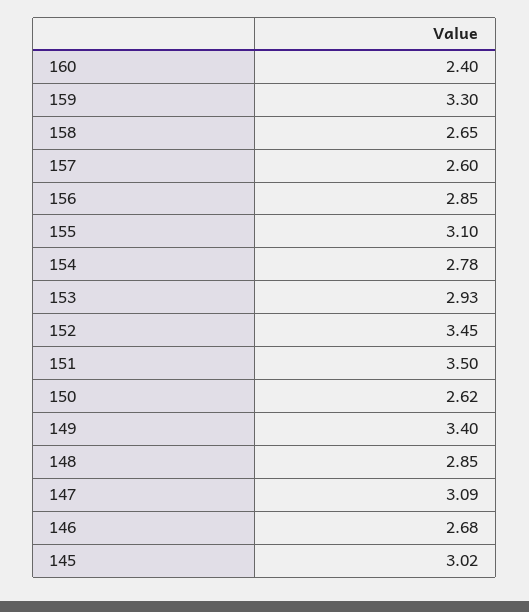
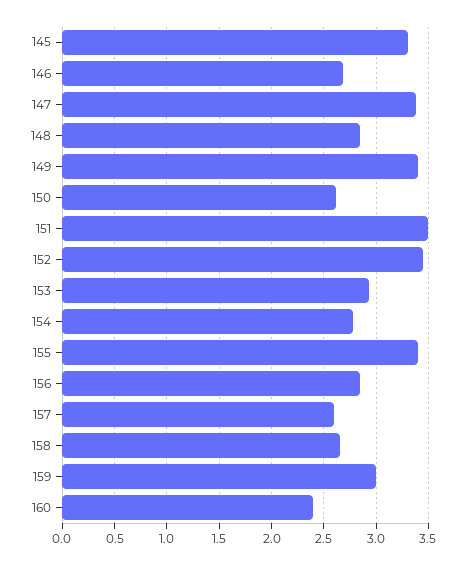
159: 3.3 -> 3
155: 3.1 -> 3.4
147: 3.09 -> 3.4
145: 3.02 -> 3.3

